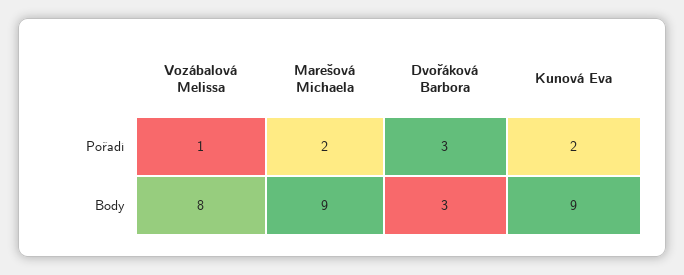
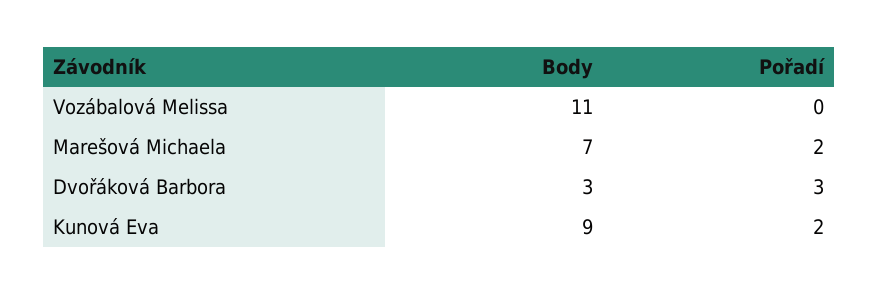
Vozábalová Melissa, Pořadí: 1 -> 0
Vozábalová Melissa, Body: 8 -> 11
Marešová Michaela, Body: 9 -> 7

